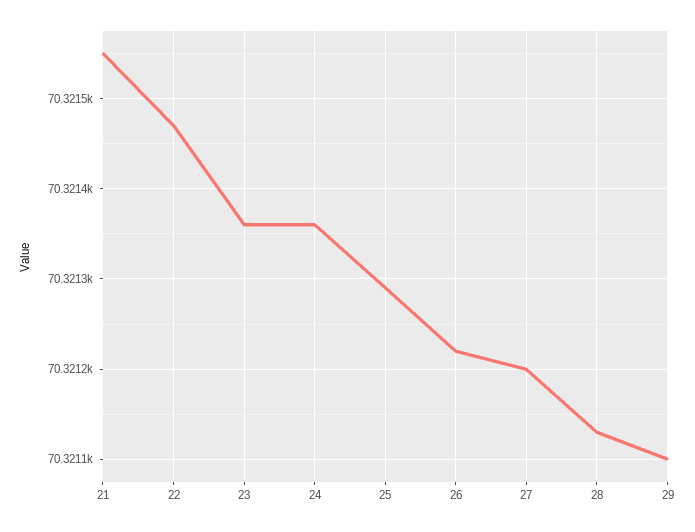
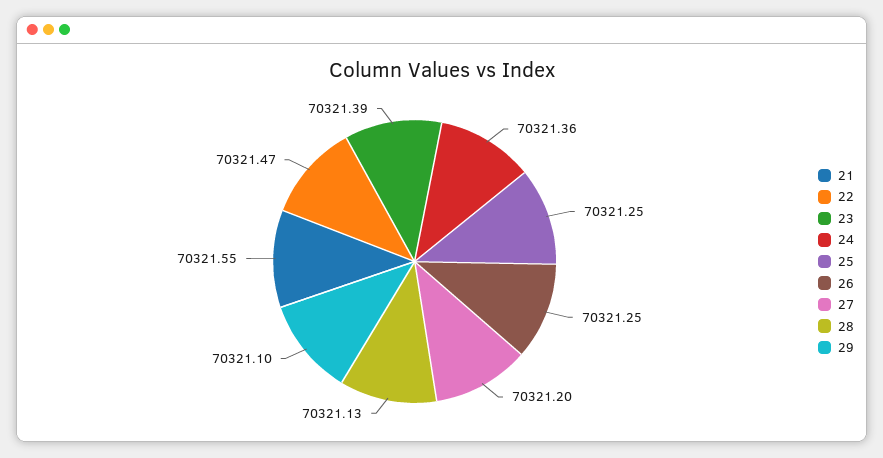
23: 70321.36 -> 70321.39
25: 70321.29 -> 70321.25
26: 70321.22 -> 70321.25

